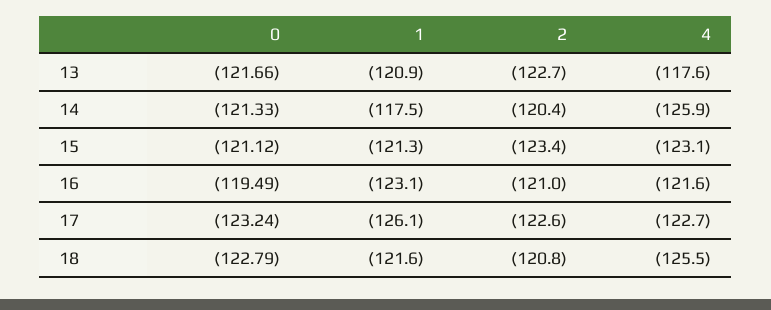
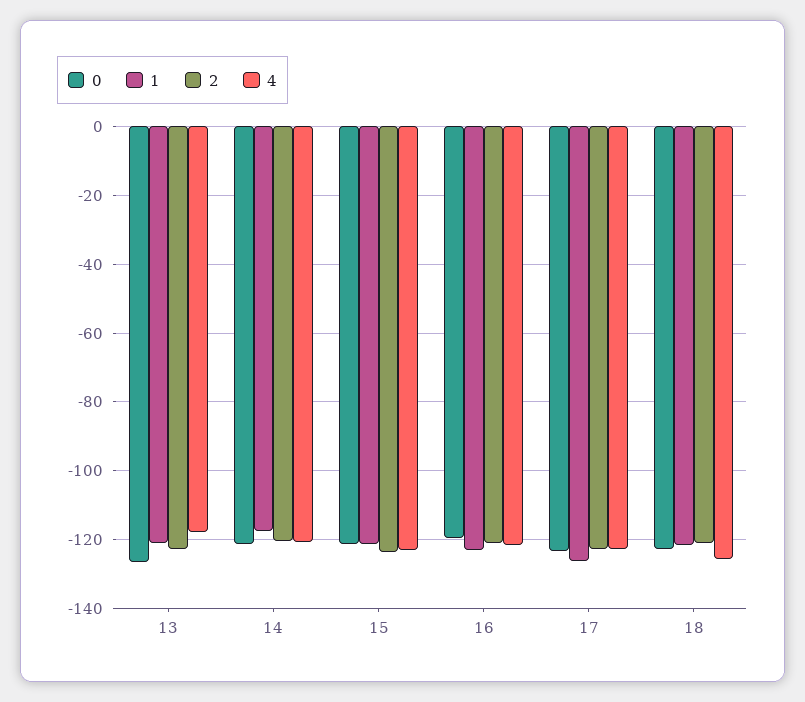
0, 13: -121.66 -> -126
4, 14: -125.9 -> -120

